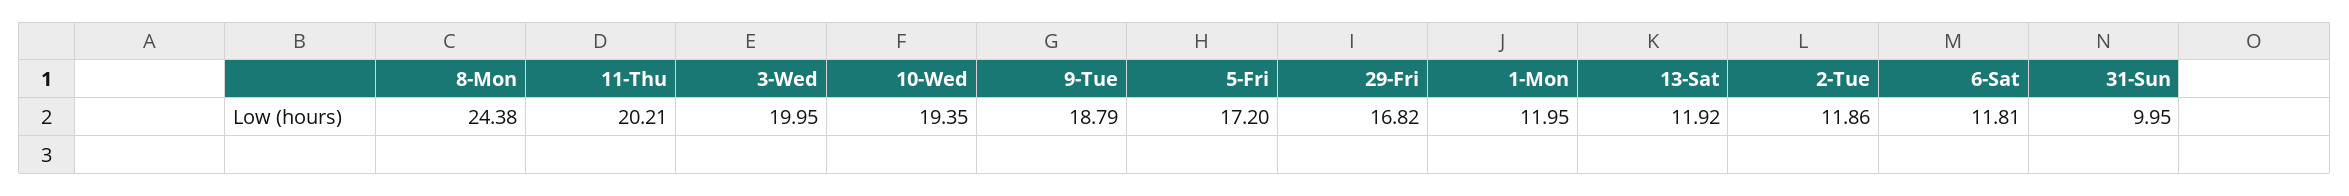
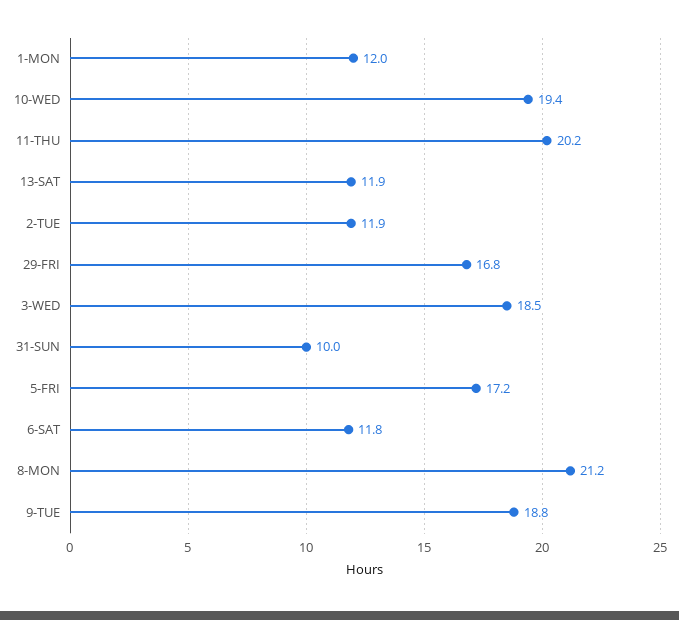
8-Mon: 24.38 -> 21.2
3-Wed: 19.95 -> 18.5

